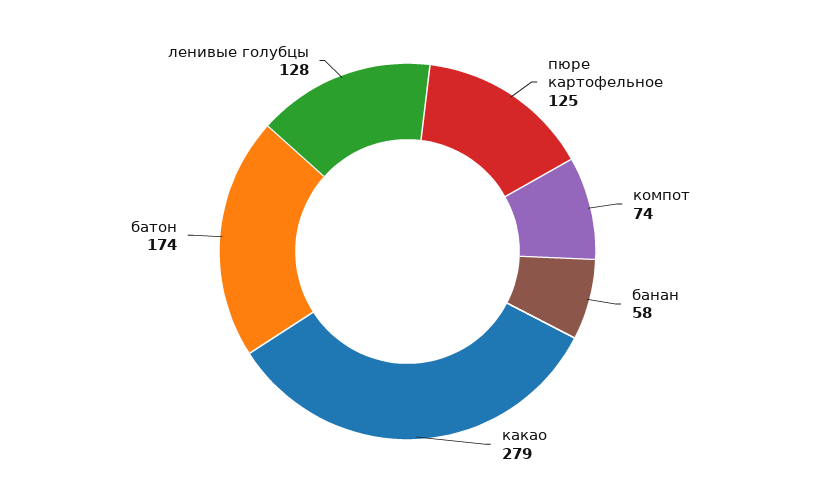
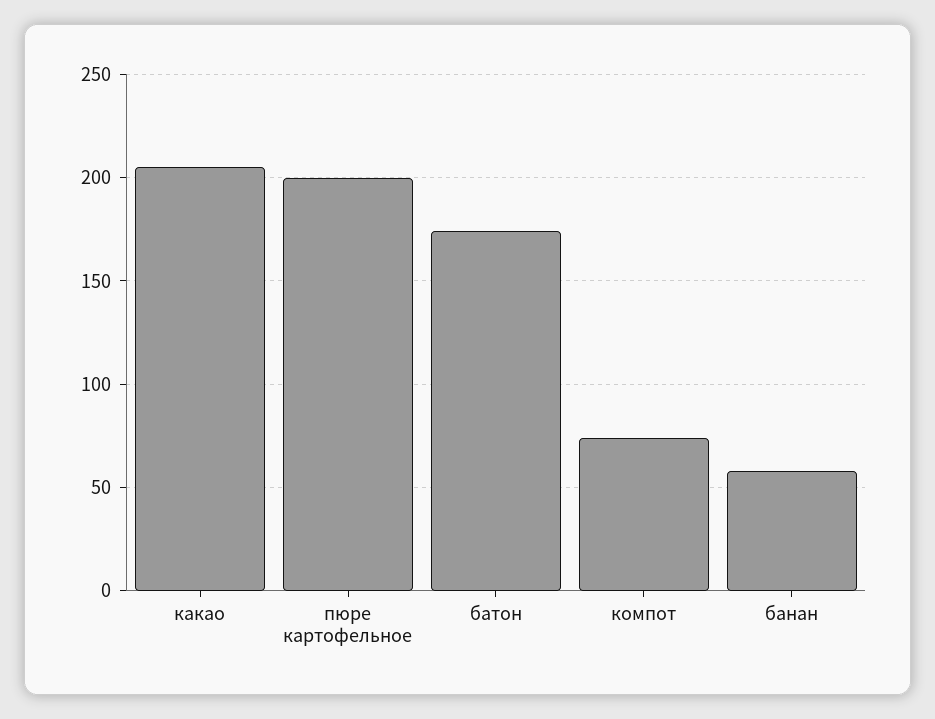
пюре картофельное: 125 -> 200
какао: 279 -> 205
ленивые голубцы: 128 -> none

